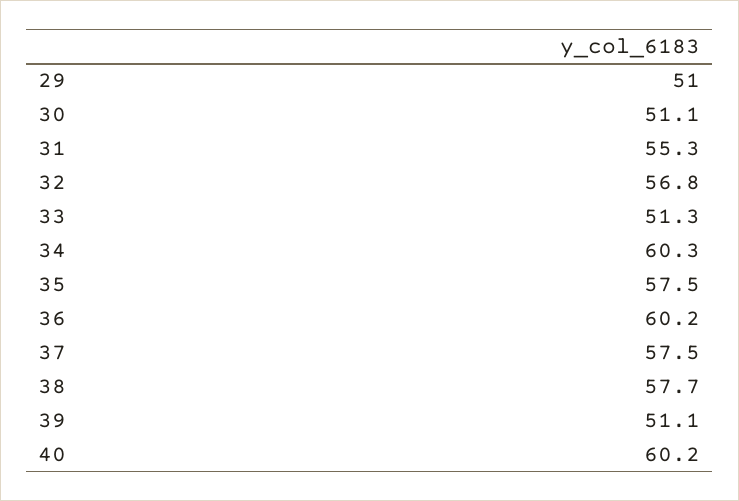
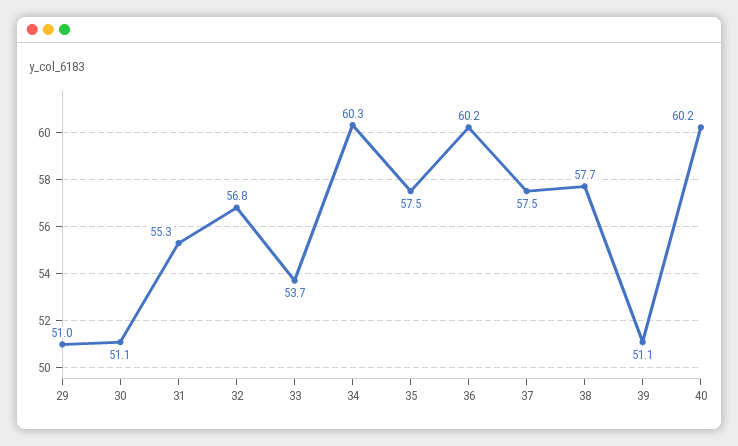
33: 51.3 -> 53.7

